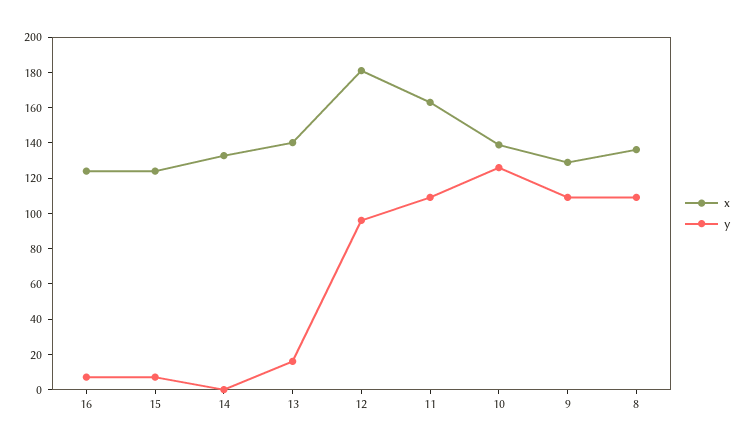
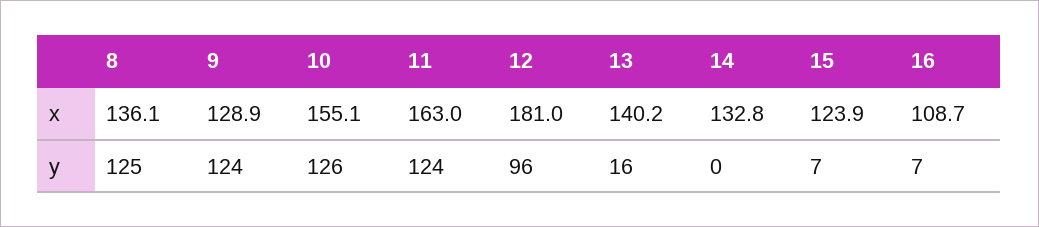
x, 16: 125 -> 108.7
y, 11: 110 -> 124
x, 10: 140 -> 155.1
y, 9: 110 -> 124
y, 8: 110 -> 125

